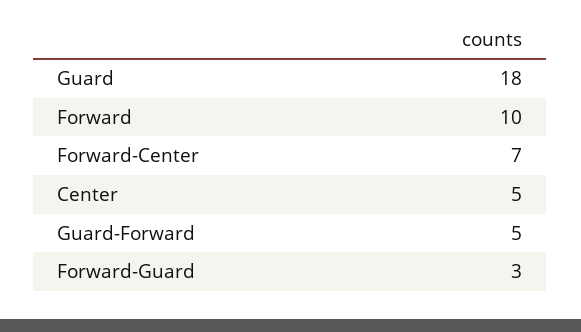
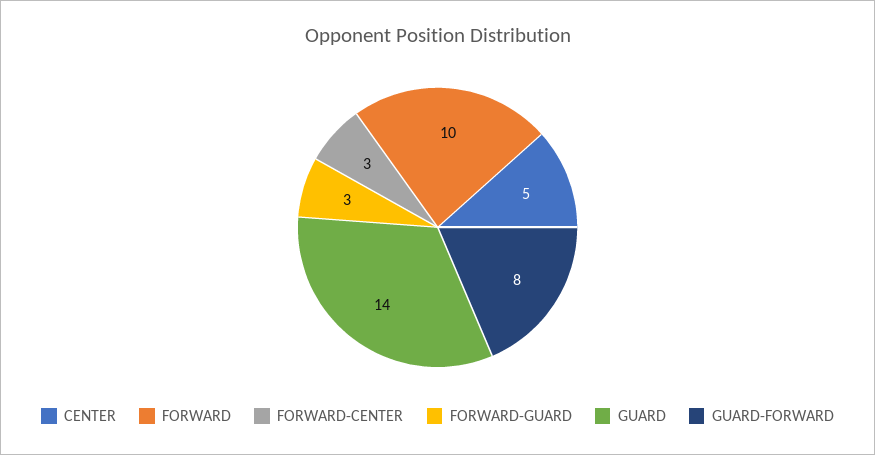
Guard: 18 -> 14
Forward-Center: 7 -> 3
Guard-Forward: 5 -> 8

